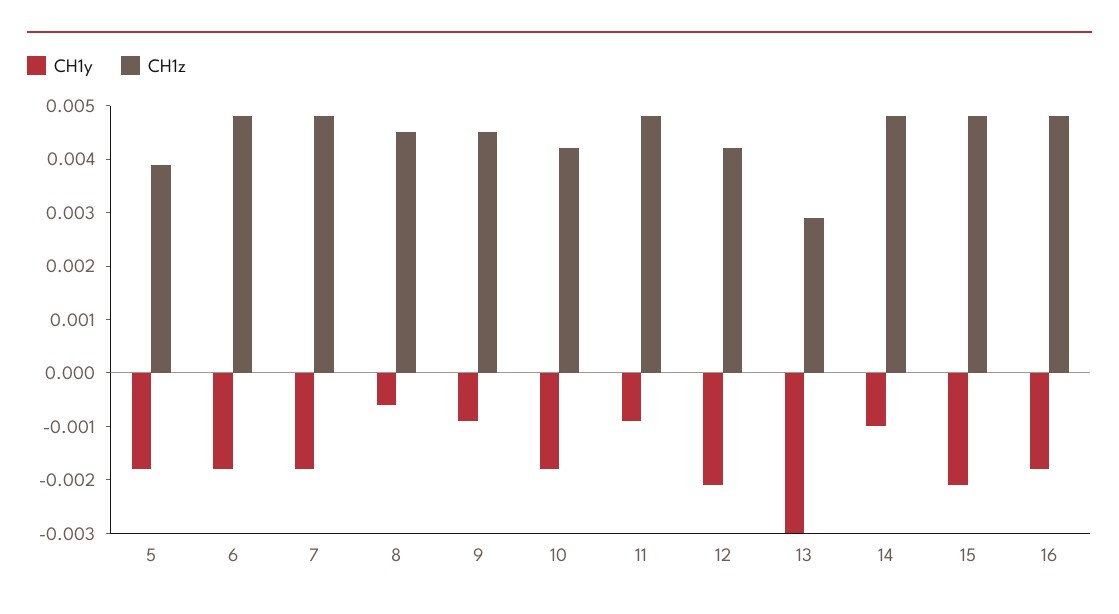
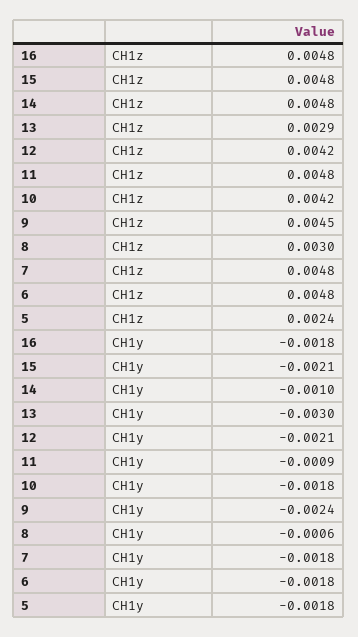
CH1z, 5: 0.004 -> 0.0024
CH1z, 8: 0.0045 -> 0.003
CH1y, 9: -0.001 -> -0.0024

